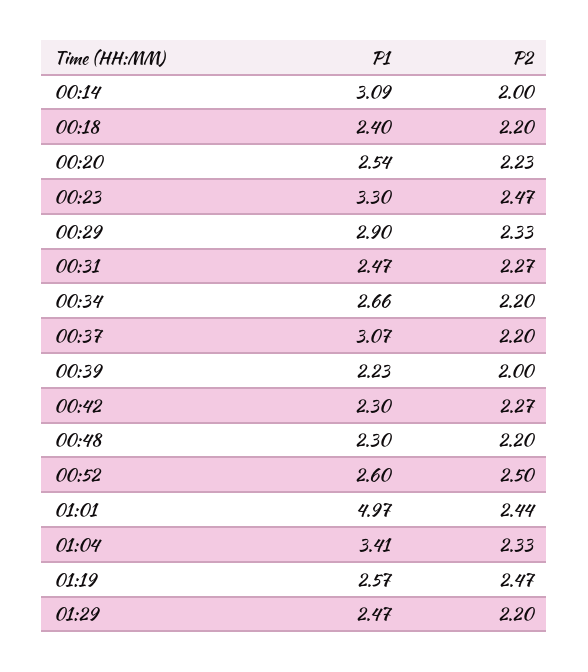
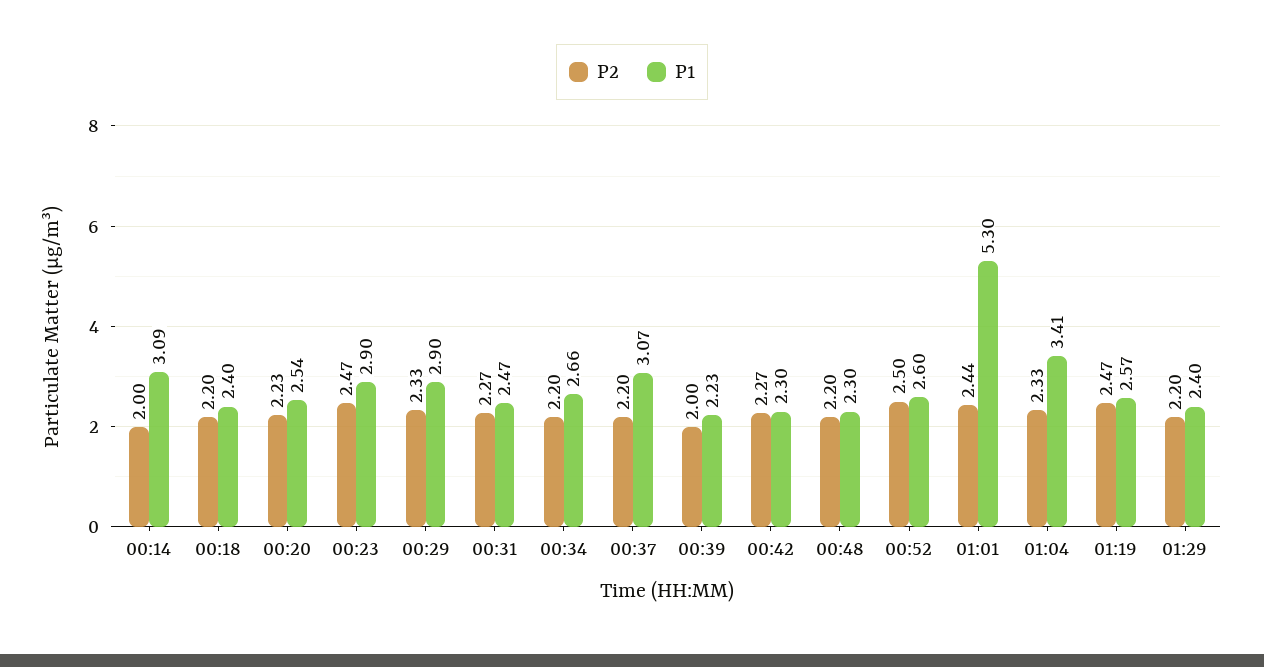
P1, 00:23: 3.3 -> 2.9
P1, 01:01: 4.97 -> 5.3
P1, 01:29: 2.47 -> 2.4

